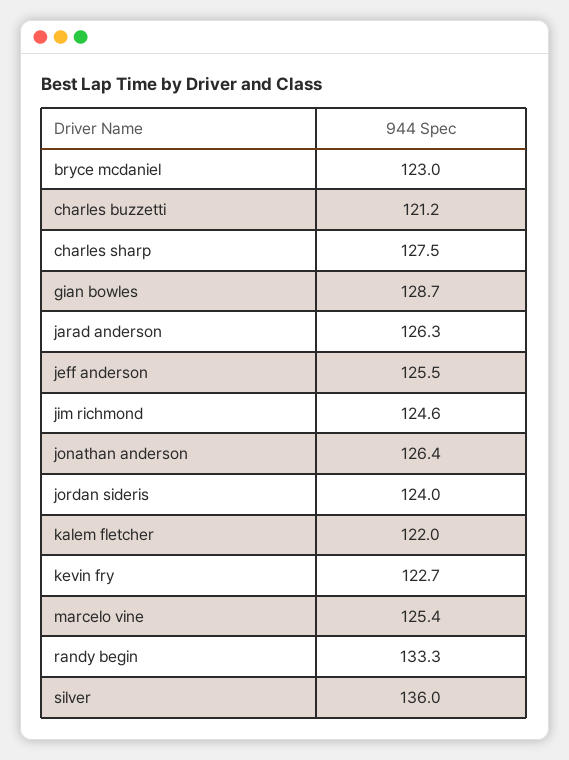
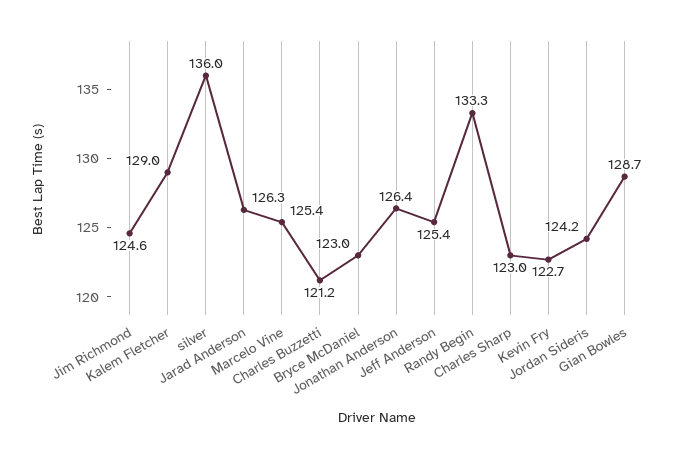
charles sharp: 127.5 -> 123
jeff anderson: 125.5 -> 125.4
jordan sideris: 124 -> 124.2
kalem fletcher: 122 -> 129

